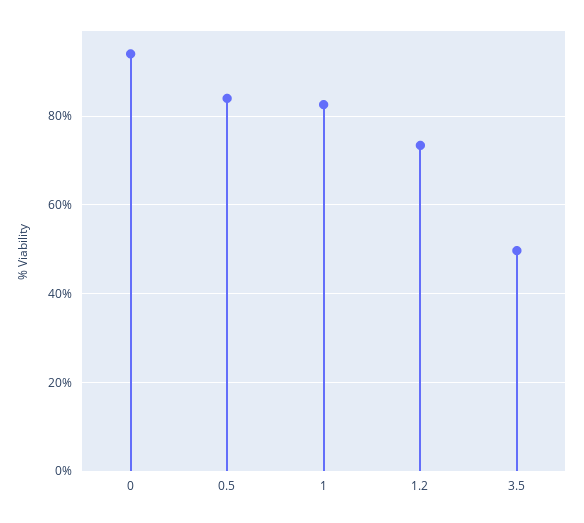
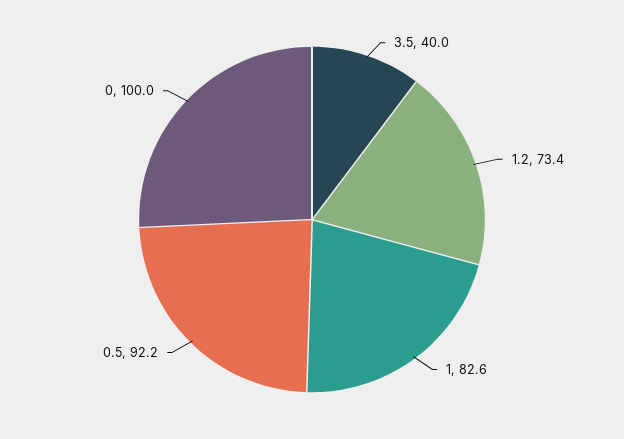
0: 94 -> 100
0.5: 84 -> 92.2
3.5: 50 -> 40

